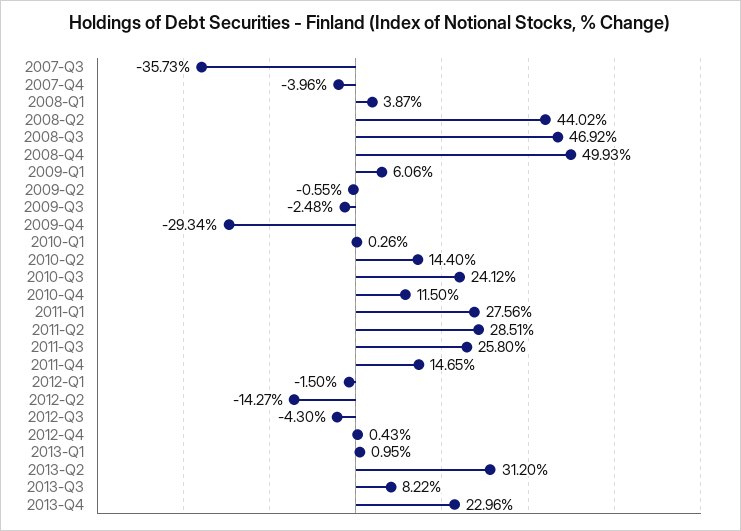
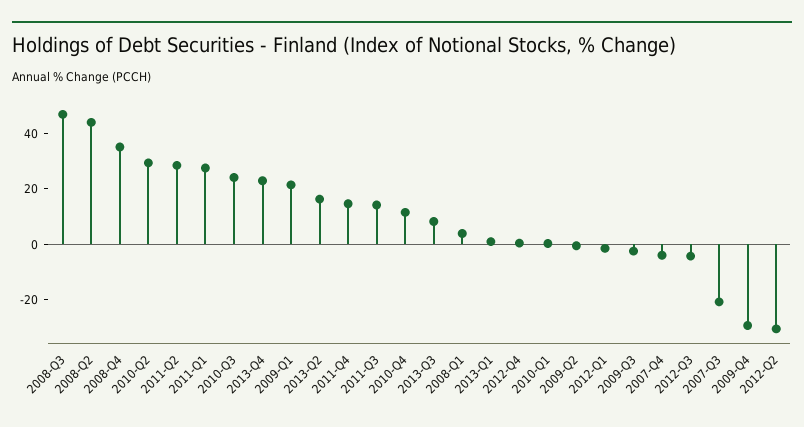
2007-Q3: -35.73 -> -20
2008-Q4: 49.93 -> 35
2009-Q1: 6.06 -> 20
2010-Q2: 14.4 -> 30
2011-Q3: 25.8 -> 15
2012-Q2: -14.27 -> -30
2013-Q2: 31.2 -> 15

